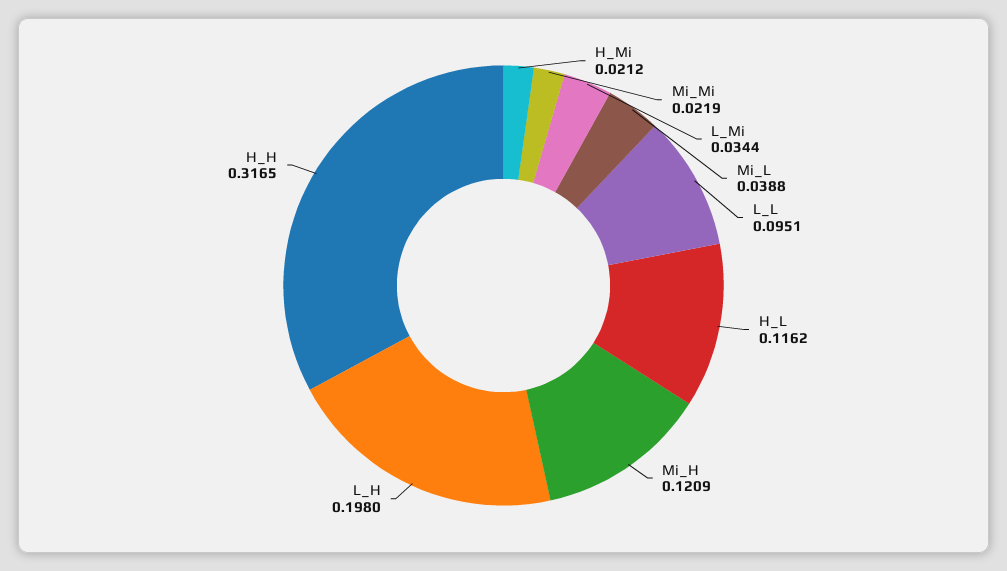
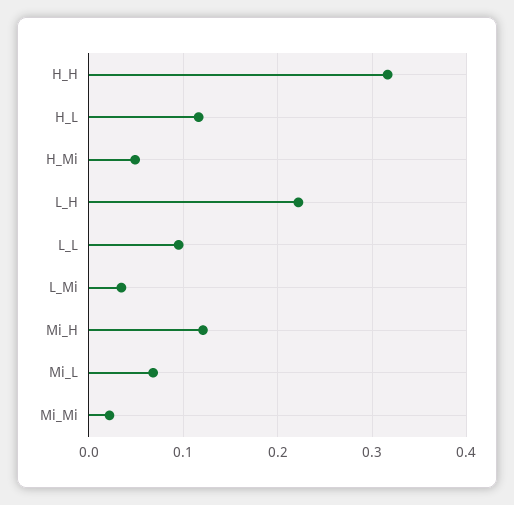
H_Mi: 0.0212 -> 0.05
Mi_L: 0.0388 -> 0.07
L_H: 0.198 -> 0.22

